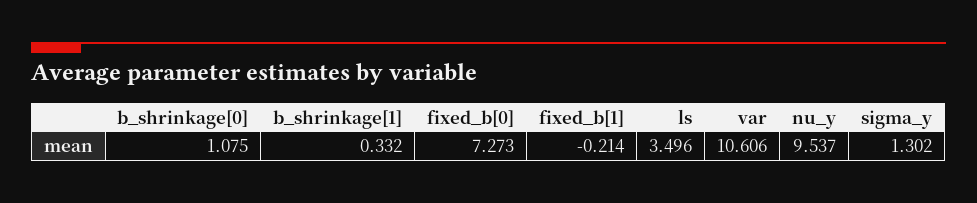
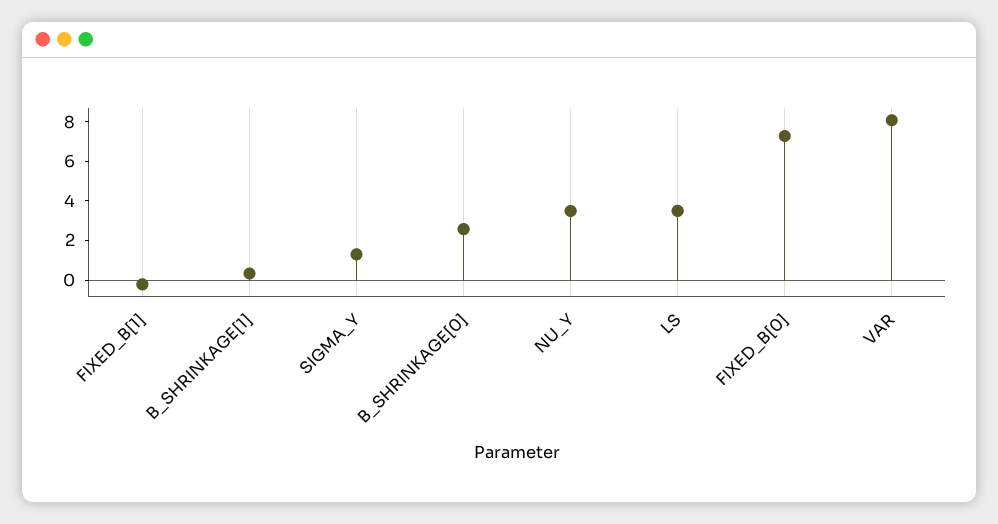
b_shrinkage[0]: 1.075 -> 2.5
var: 10.606 -> 8
nu_y: 9.537 -> 3.5

